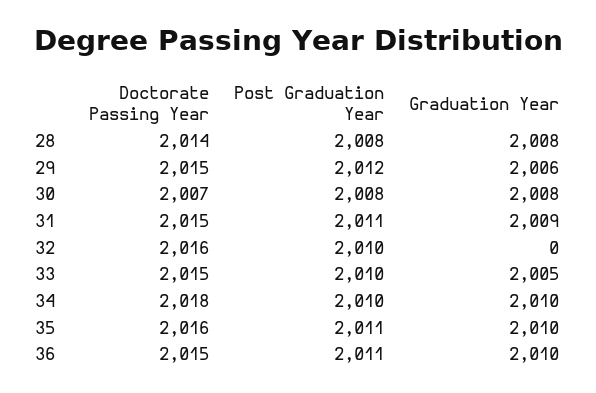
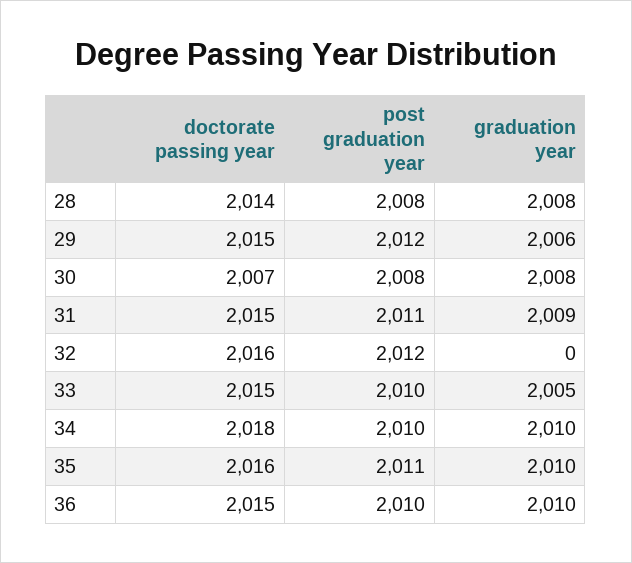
Post Graduation Year, 32: 2010 -> 2012
Post Graduation Year, 36: 2011 -> 2010

